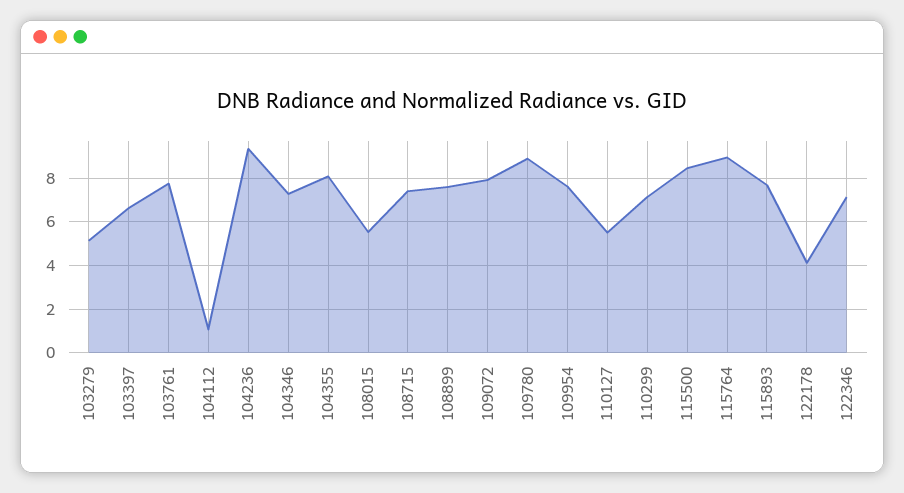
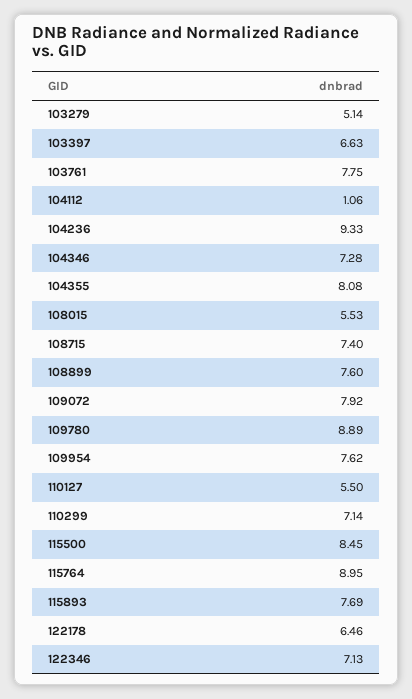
122178: 4 -> 6.46

